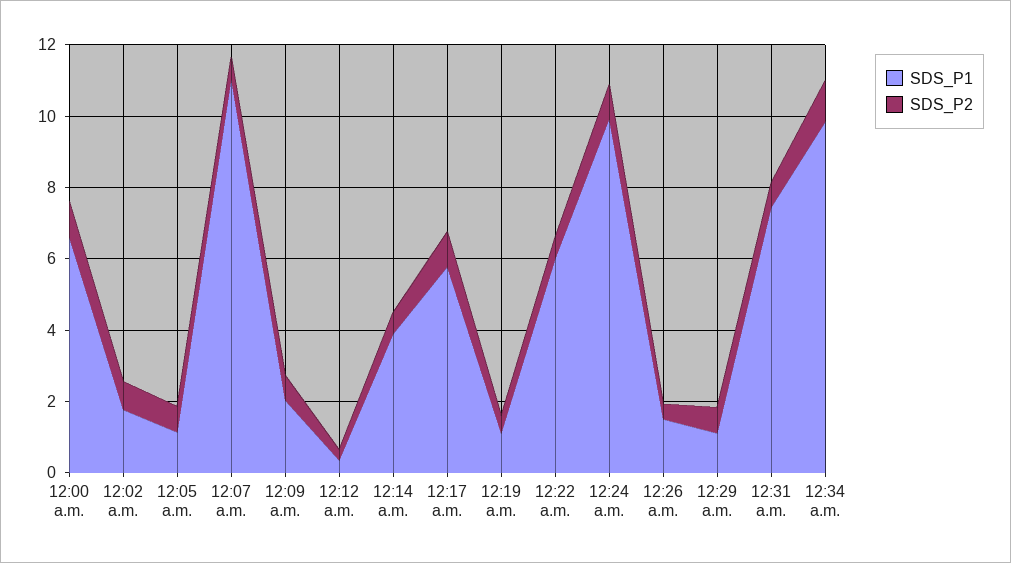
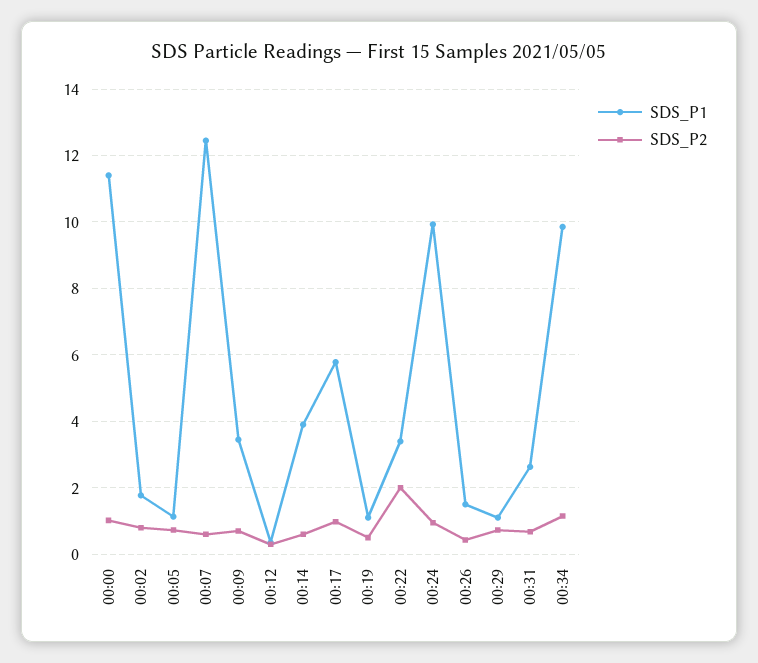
SDS_P1, 12:00 a.m.: 6.5 -> 11.4
SDS_P1, 12:07 a.m.: 11 -> 12.4
SDS_P1, 12:09 a.m.: 2 -> 3.4
SDS_P1, 12:22 a.m.: 6 -> 3.4
SDS_P2, 12:22 a.m.: 0.5 -> 2
SDS_P1, 12:31 a.m.: 7.5 -> 2.6

